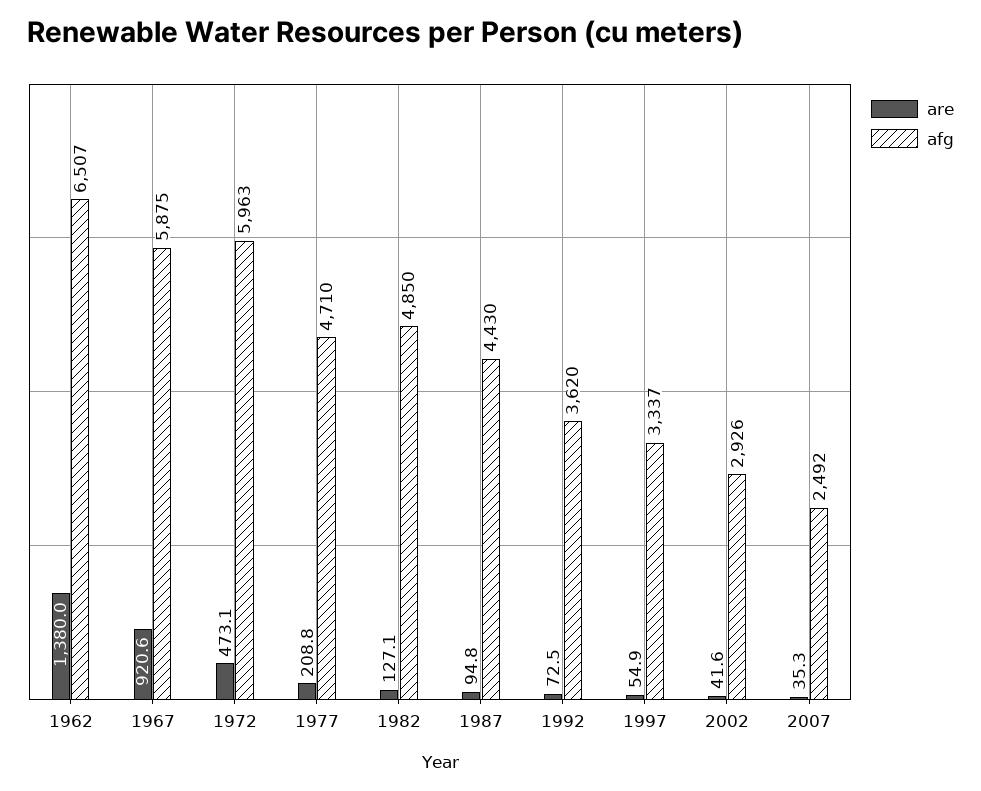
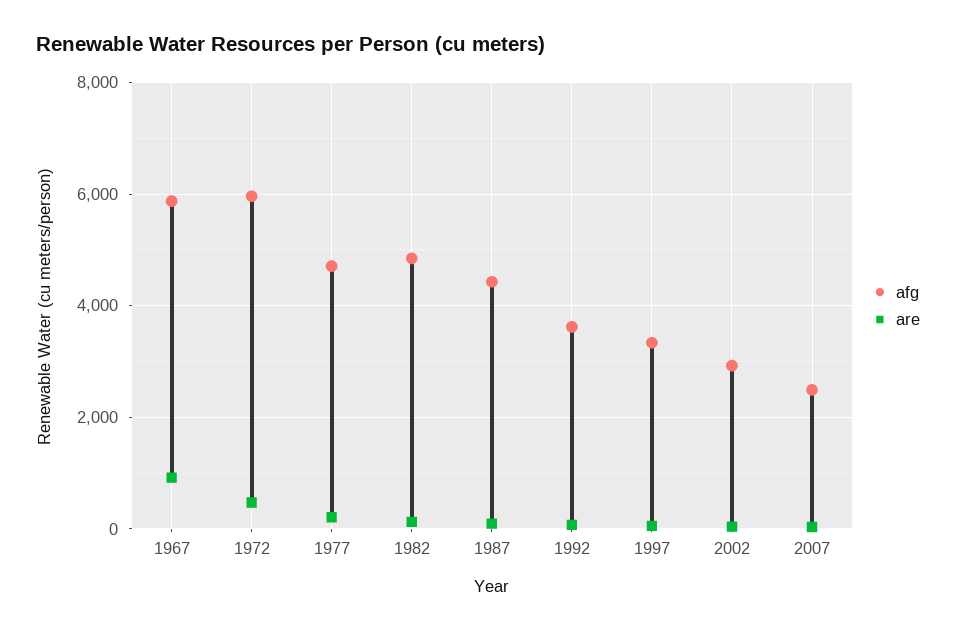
are, 1962: 1380 -> none
afg, 1962: 6507 -> none

